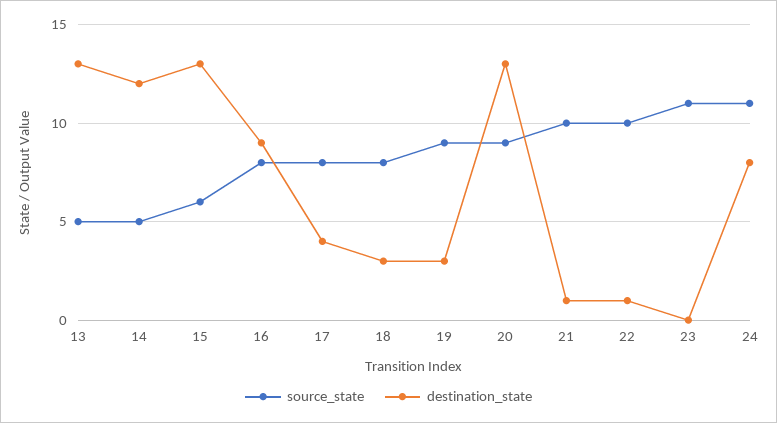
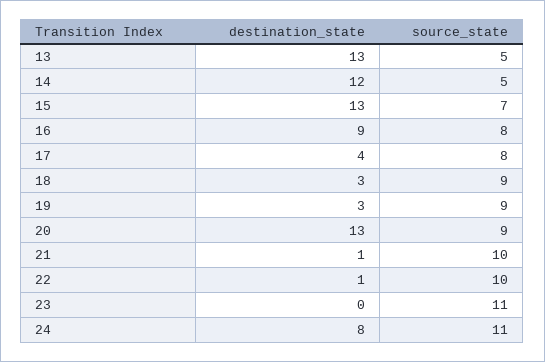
source_state, 15: 6 -> 7
source_state, 18: 8 -> 9

